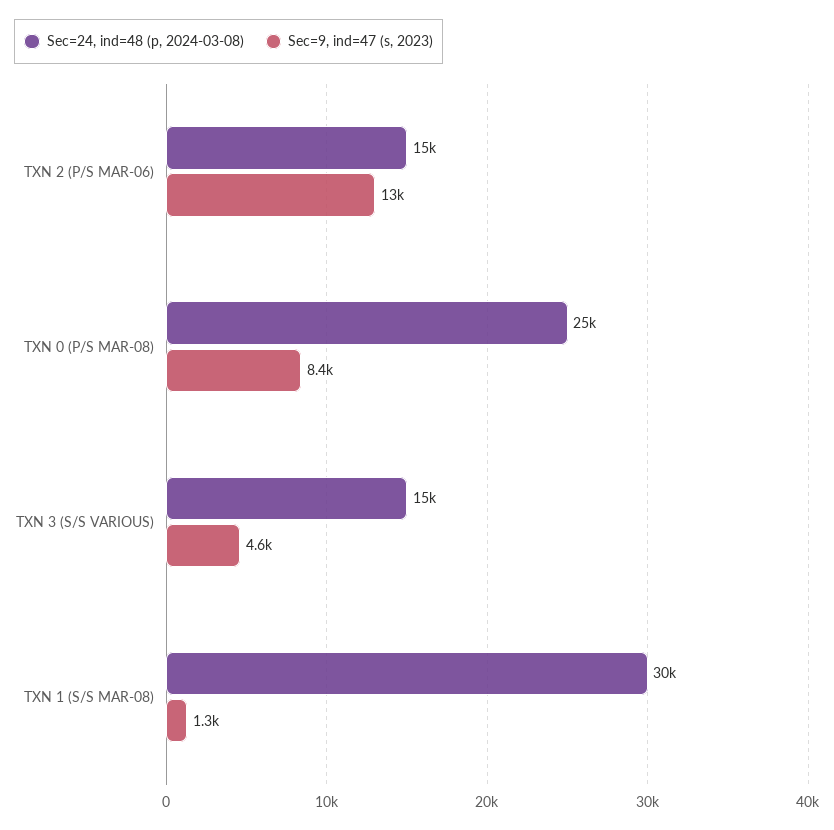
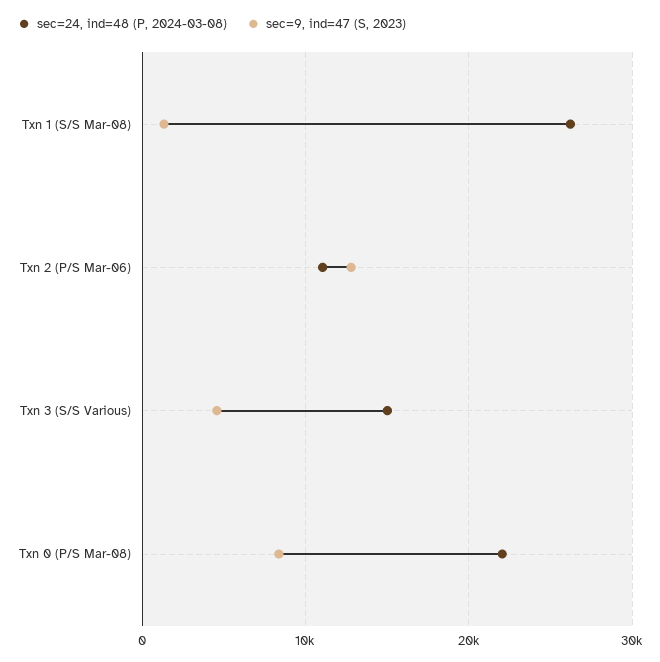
Sec=24, ind=48 (p, 2024-03-08), TXN 2 (P/S MAR-06): 15000 -> 11000
Sec=24, ind=48 (p, 2024-03-08), TXN 0 (P/S MAR-08): 25000 -> 22000
Sec=24, ind=48 (p, 2024-03-08), TXN 1 (S/S MAR-08): 30000 -> 26000

